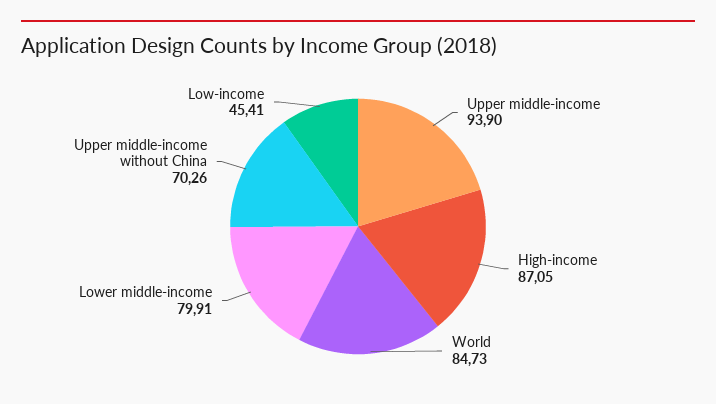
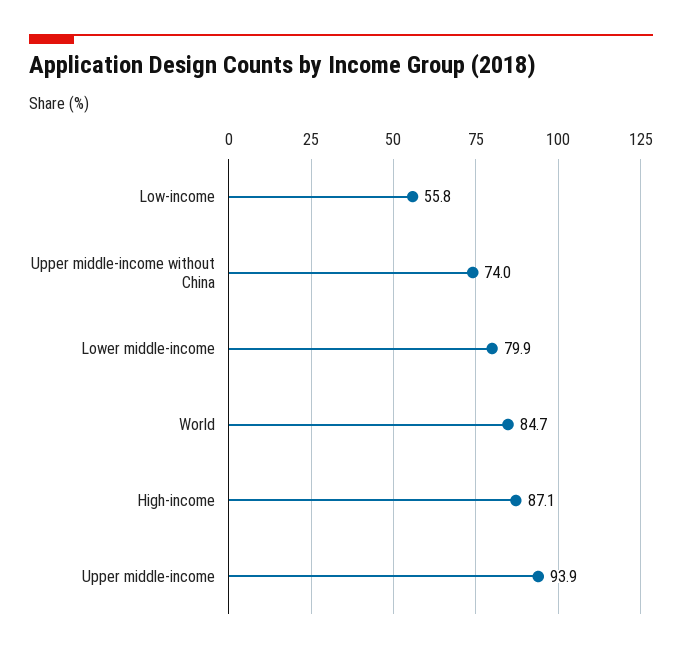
Upper middle-income without China: 70.26 -> 74
Low-income: 45.41 -> 55.8

